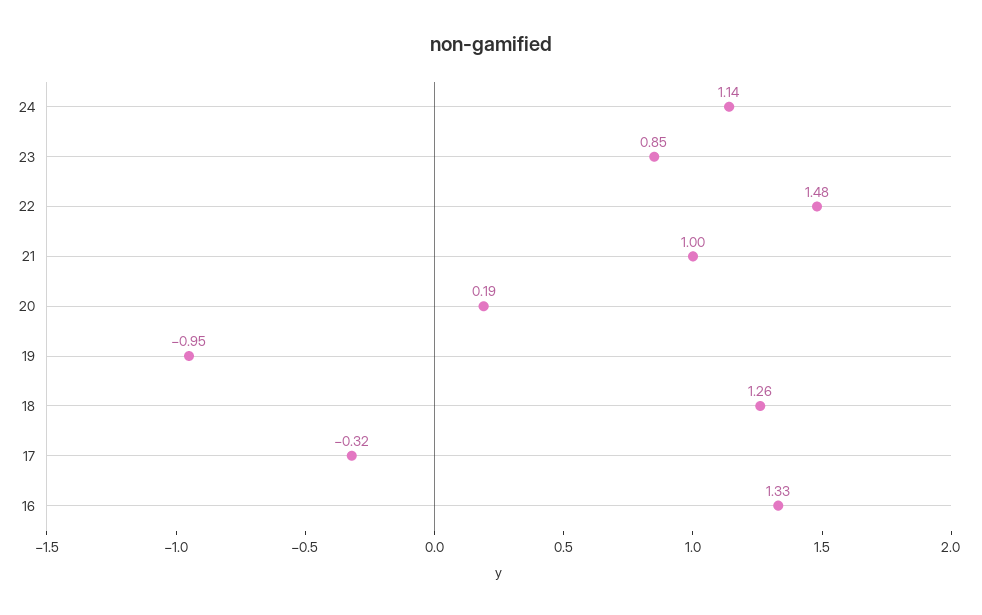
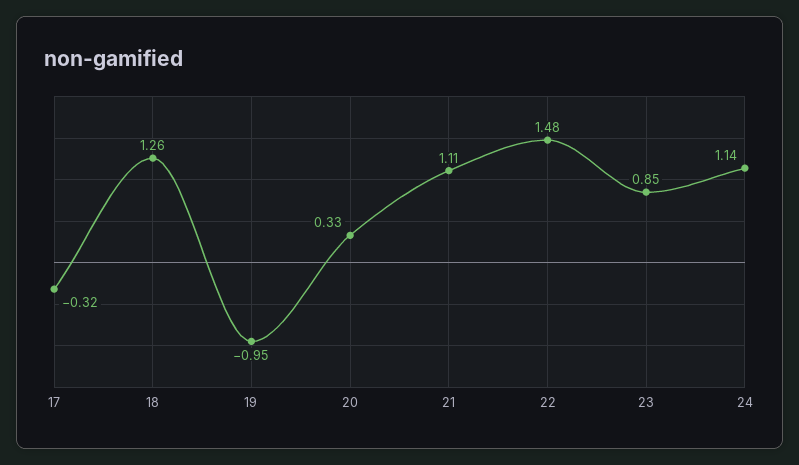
21: 1 -> 1.11
20: 0.19 -> 0.33
16: 1.33 -> none

